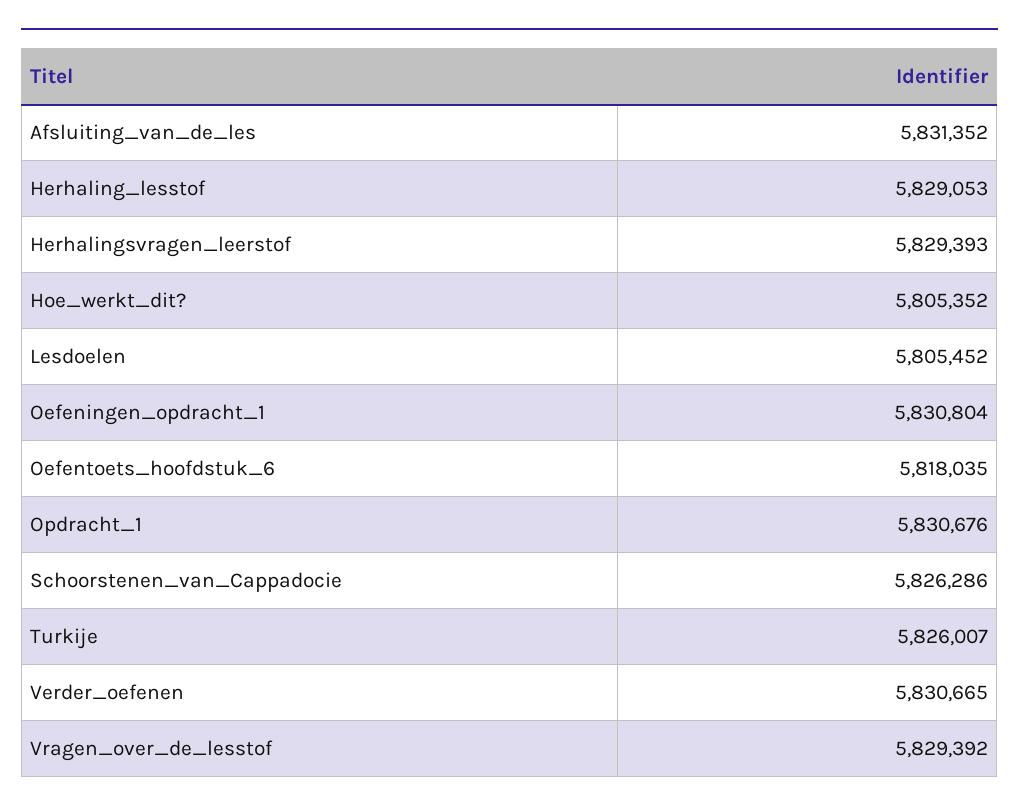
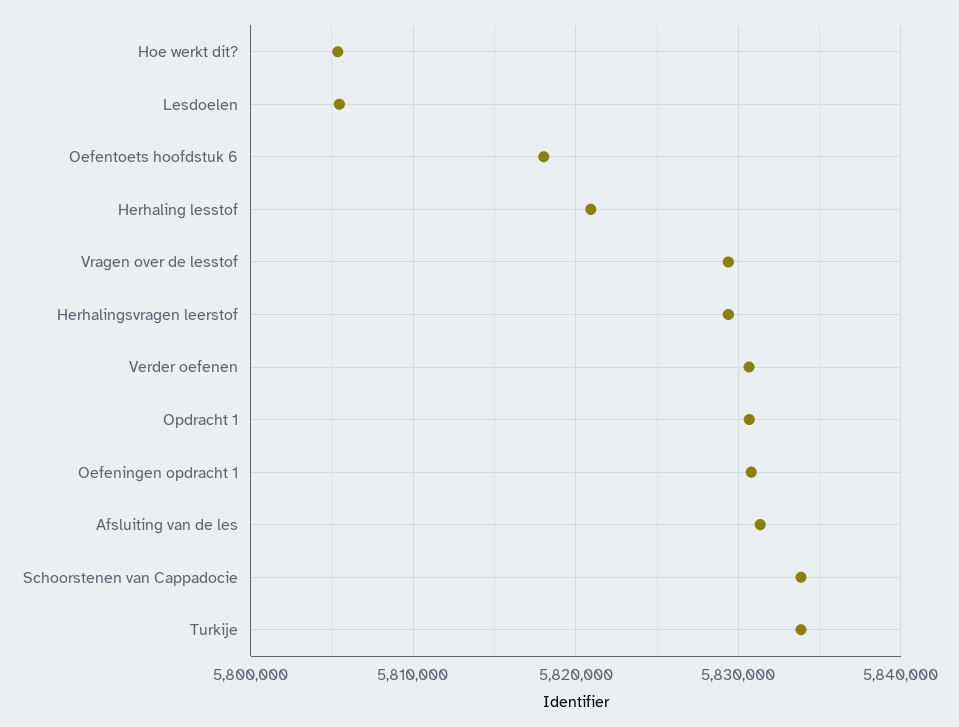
Herhaling_lesstof: 5829053 -> 5821000
Schoorstenen_van_Cappadocie: 5826286 -> 5834000
Turkije: 5826007 -> 5834000

